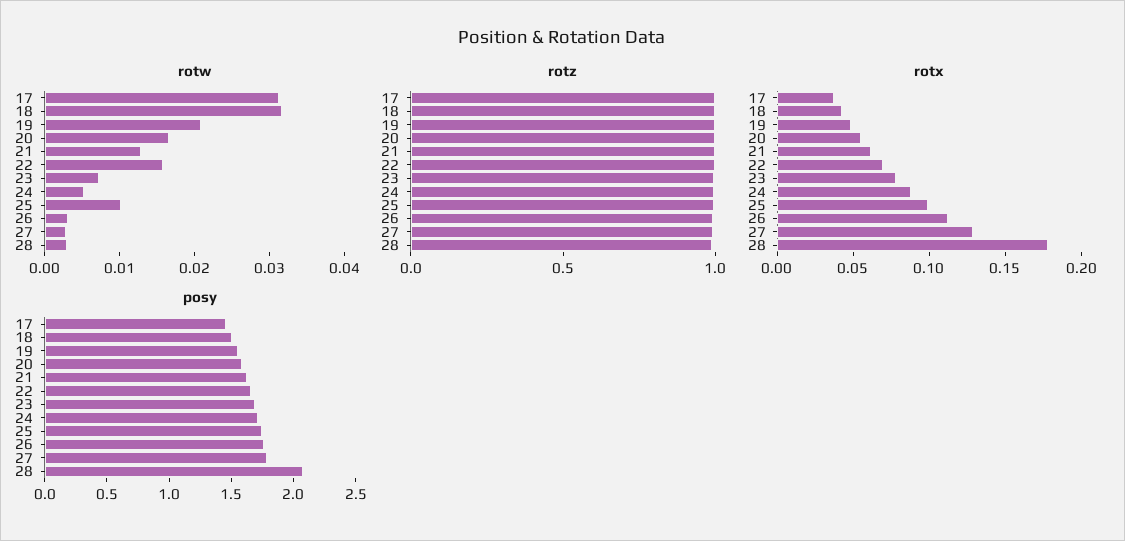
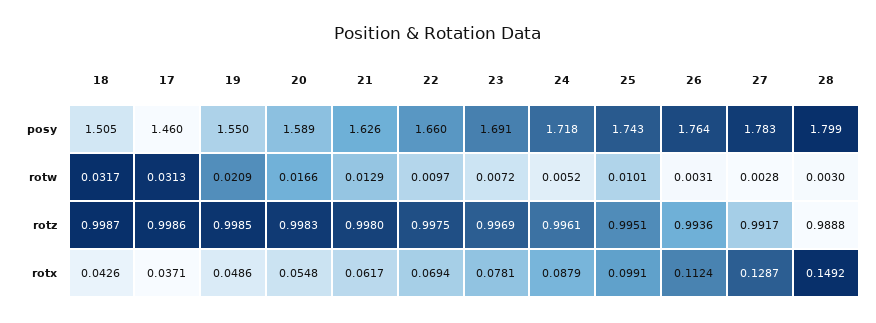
rotw, 22: 0.016 -> 0.0097
rotx, 28: 0.18 -> 0.1492
posy, 28: 2.1 -> 1.799

